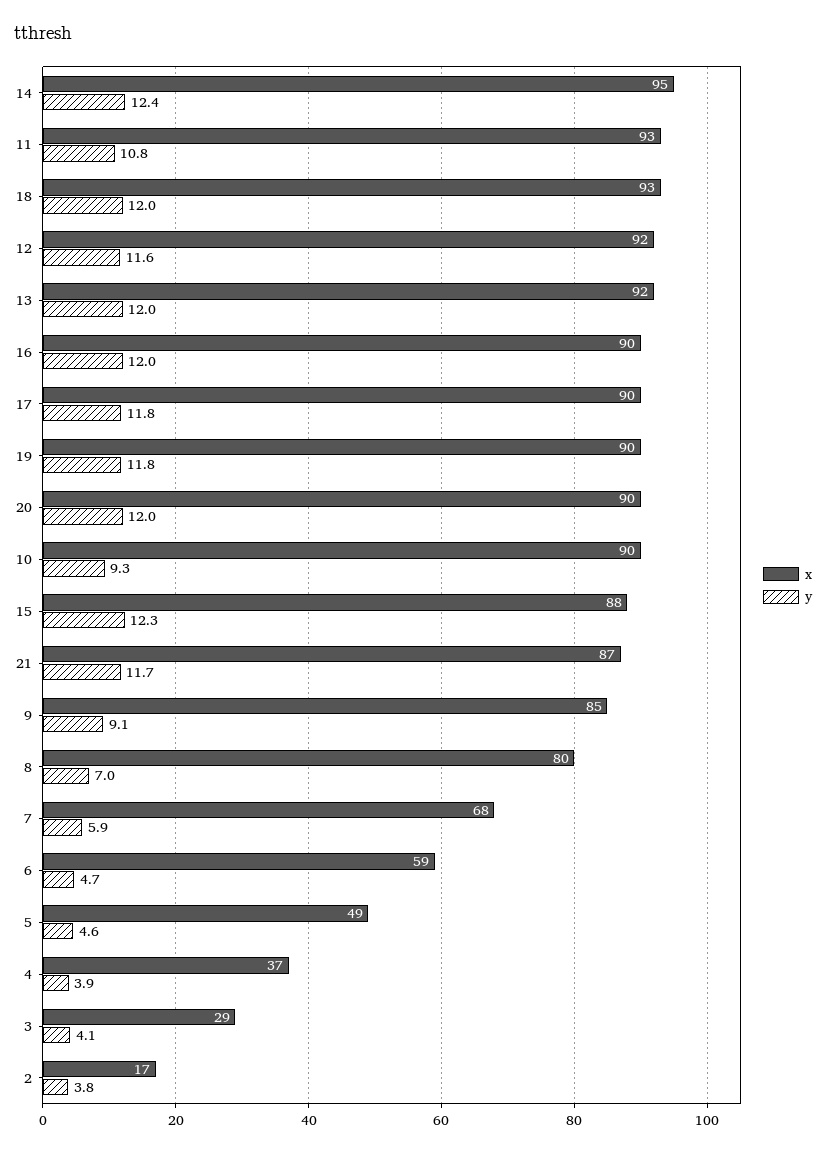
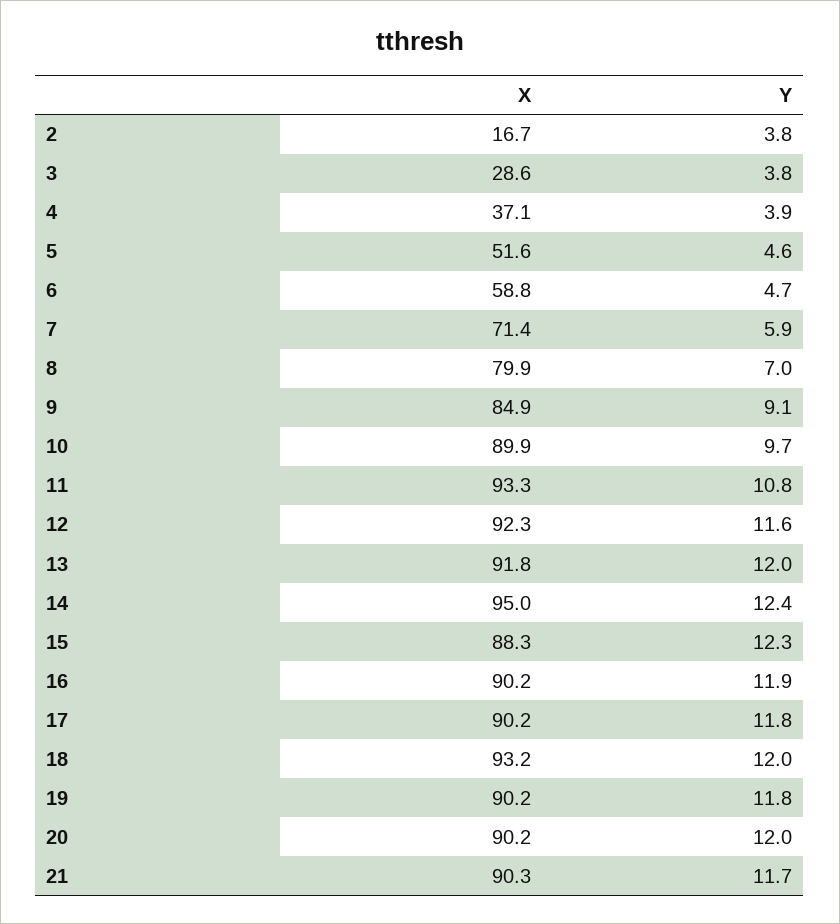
y, 16: 12 -> 11.9
y, 10: 9.3 -> 9.7
x, 21: 87 -> 90.3
x, 7: 68 -> 71.4
x, 5: 49 -> 51.6
y, 3: 4.1 -> 3.8

